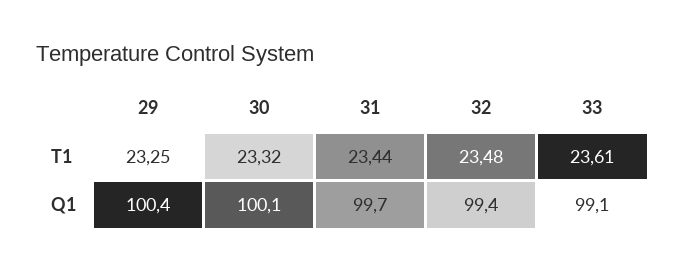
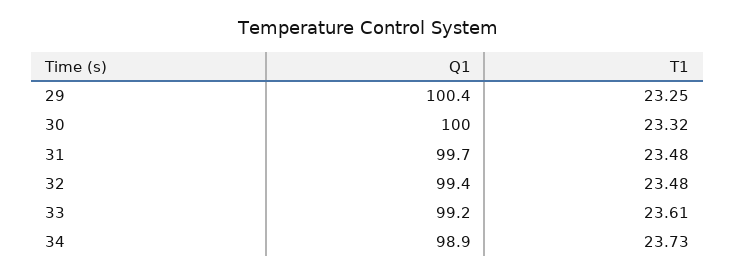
31, T1: 23.44 -> 23.48
30, Q1: 100.1 -> 100
33, Q1: 99.1 -> 99.2
34, Q1: none -> 98.9
34, T1: none -> 23.73

